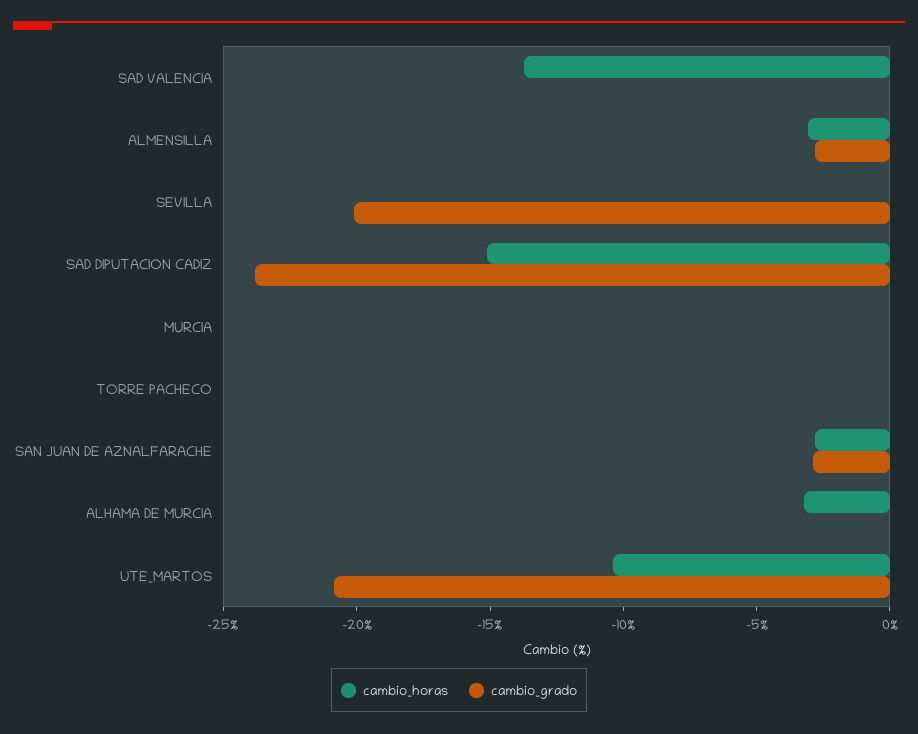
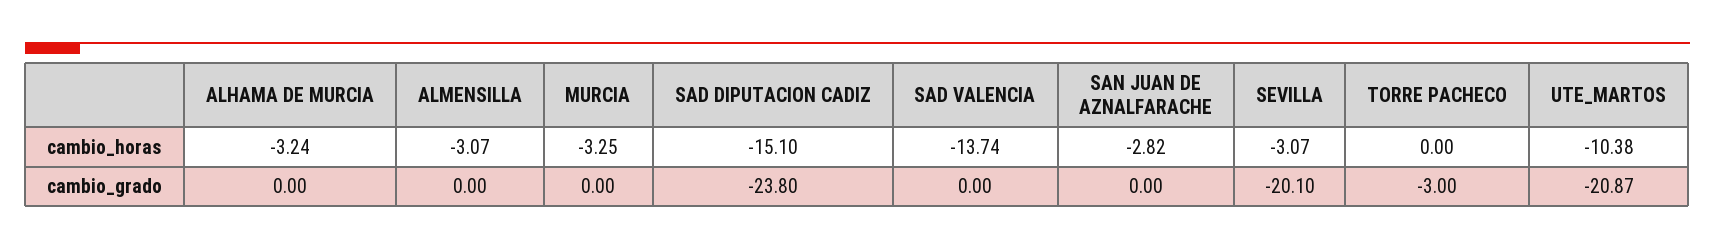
cambio_grado, ALMENSILLA: -3 -> 0
cambio_horas, SEVILLA: 0 -> -3.07
cambio_horas, MURCIA: 0 -> -3.25
cambio_grado, TORRE PACHECO: 0 -> -3
cambio_grado, SAN JUAN DE AZNALFARACHE: -3 -> 0

